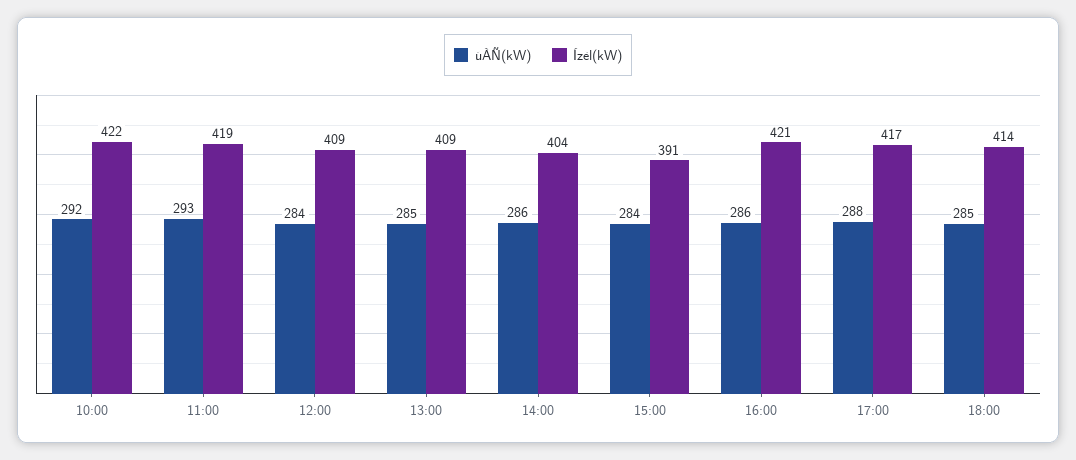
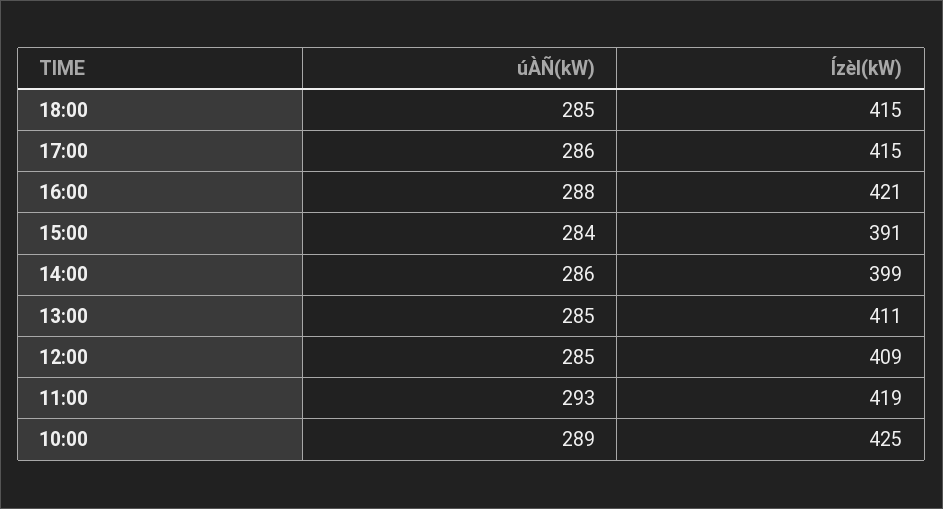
úÀÑ(kW), 10:00: 292 -> 289
Ízèl(kW), 10:00: 422 -> 425
úÀÑ(kW), 12:00: 284 -> 285
Ízèl(kW), 13:00: 409 -> 411
Ízèl(kW), 14:00: 404 -> 399
úÀÑ(kW), 16:00: 286 -> 288
úÀÑ(kW), 17:00: 288 -> 286
Ízèl(kW), 17:00: 417 -> 415
Ízèl(kW), 18:00: 414 -> 415

